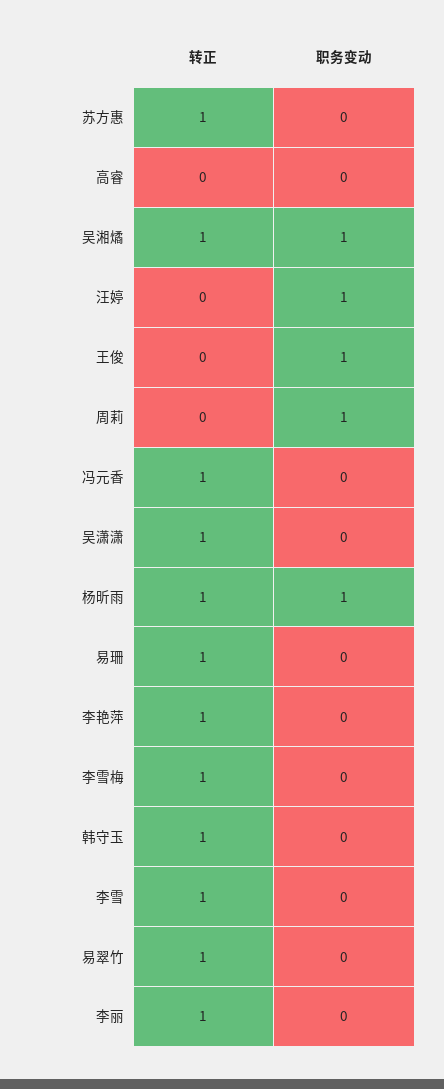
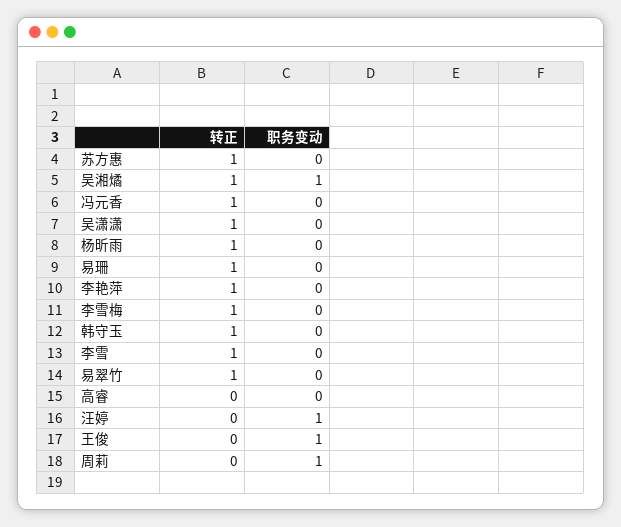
职务变动, 杨昕雨: 1 -> 0
转正, 李丽: 1 -> none
职务变动, 李丽: 0 -> none

